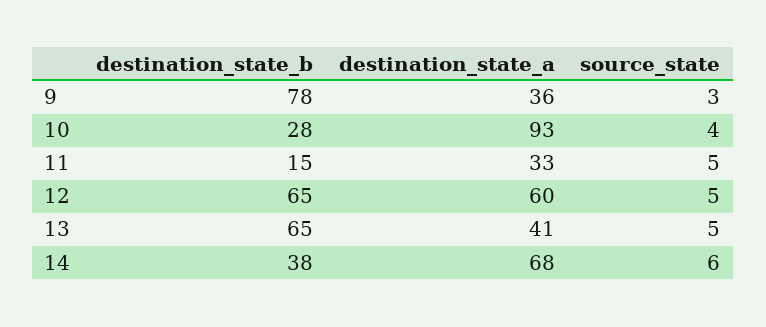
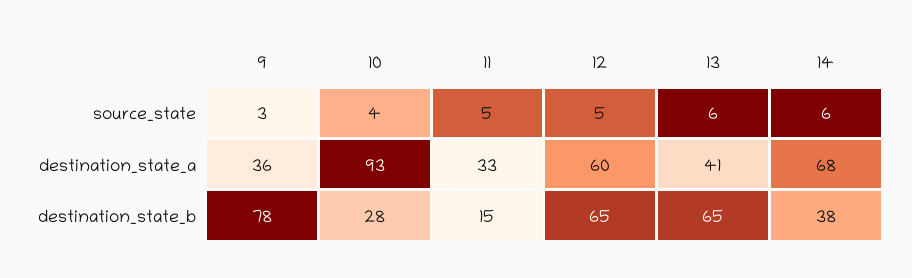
source_state, 13: 5 -> 6

